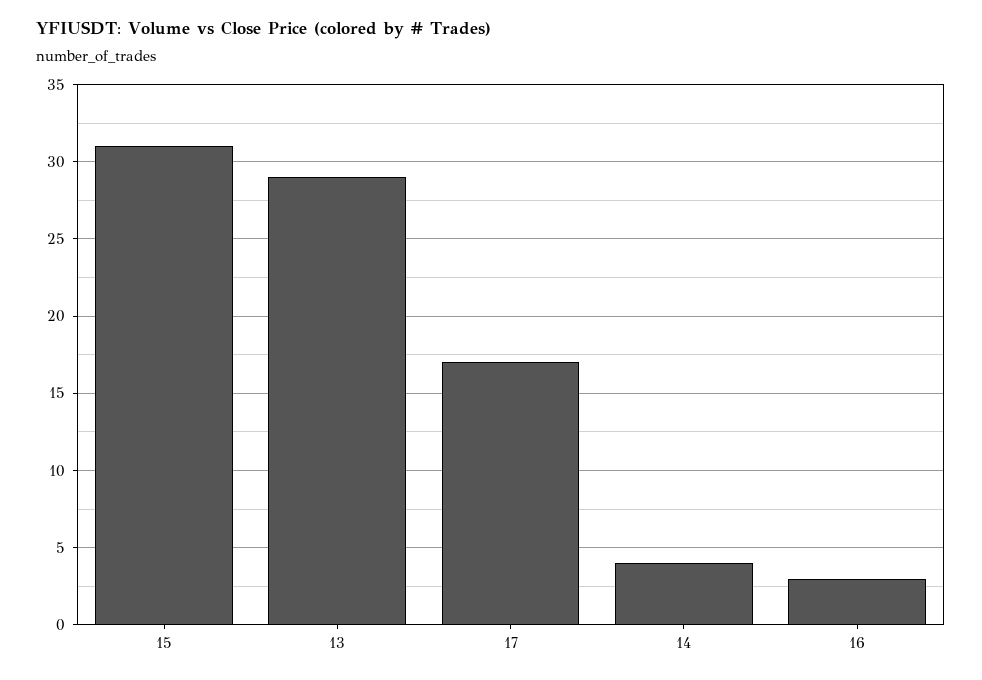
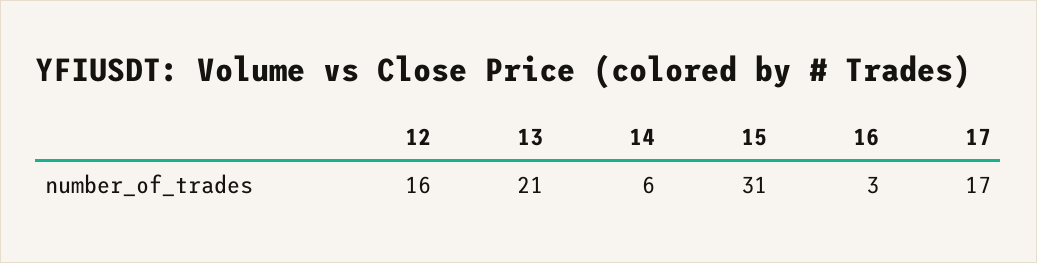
13: 29 -> 21
14: 4 -> 6
12: none -> 16

